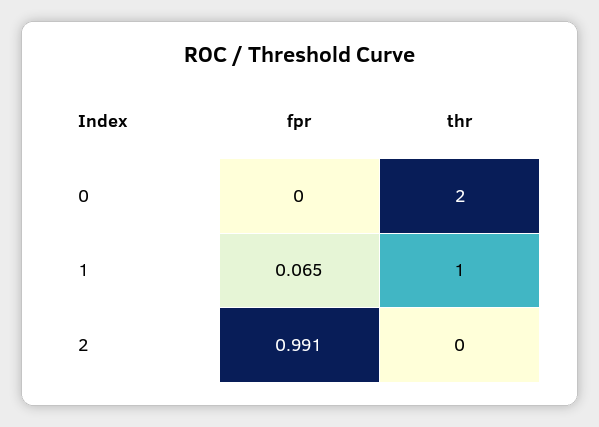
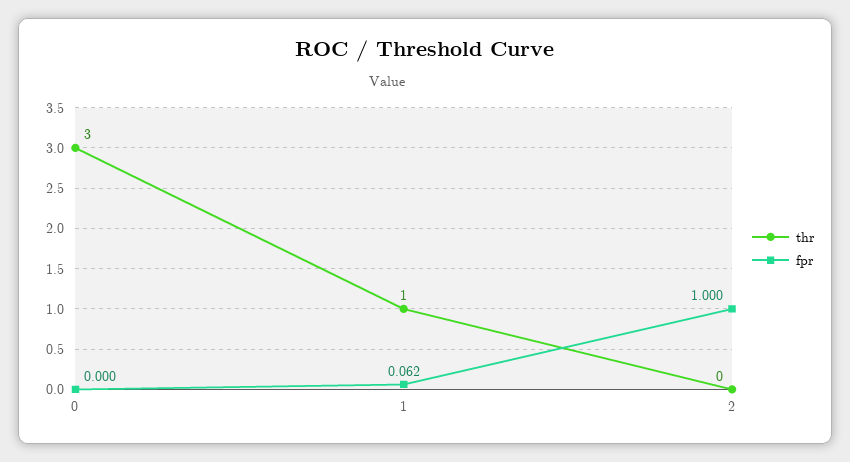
thr, 0: 2 -> 3
fpr, 1: 0.065 -> 0.062
fpr, 2: 0.991 -> 1

